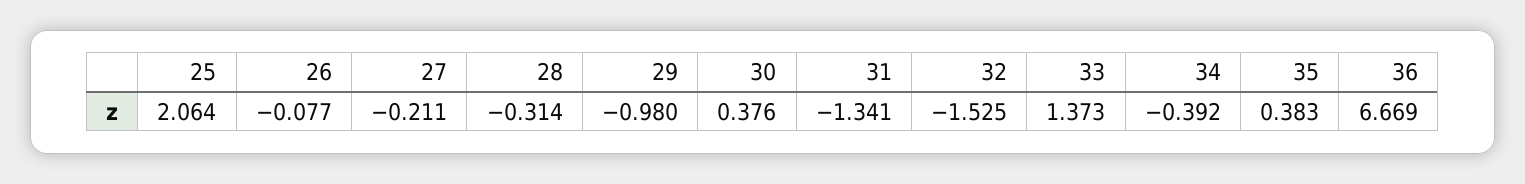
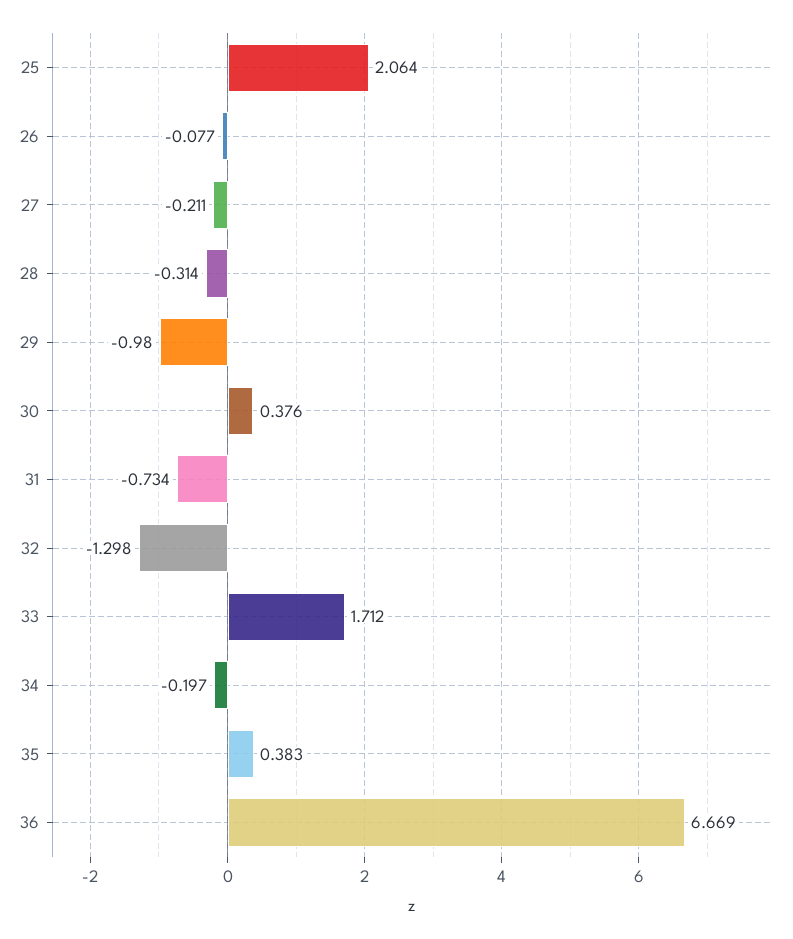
31: -1.341 -> -0.734
32: -1.525 -> -1.298
33: 1.373 -> 1.712
34: -0.392 -> -0.197

